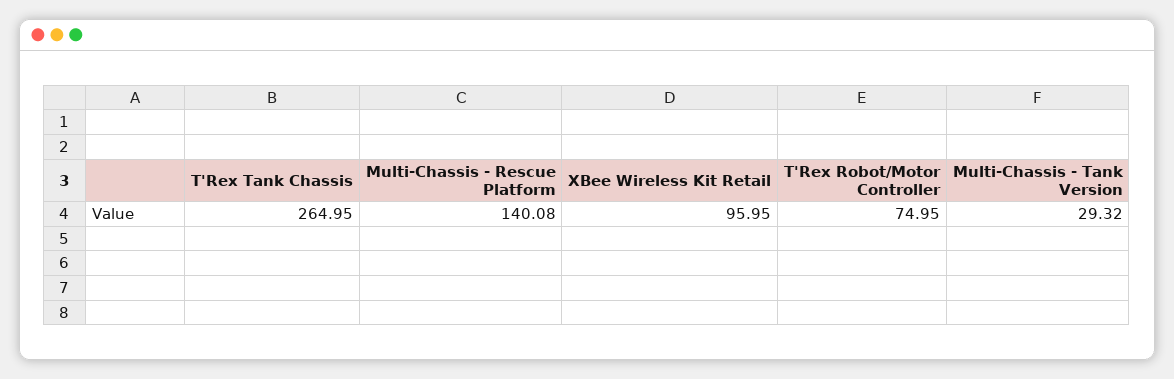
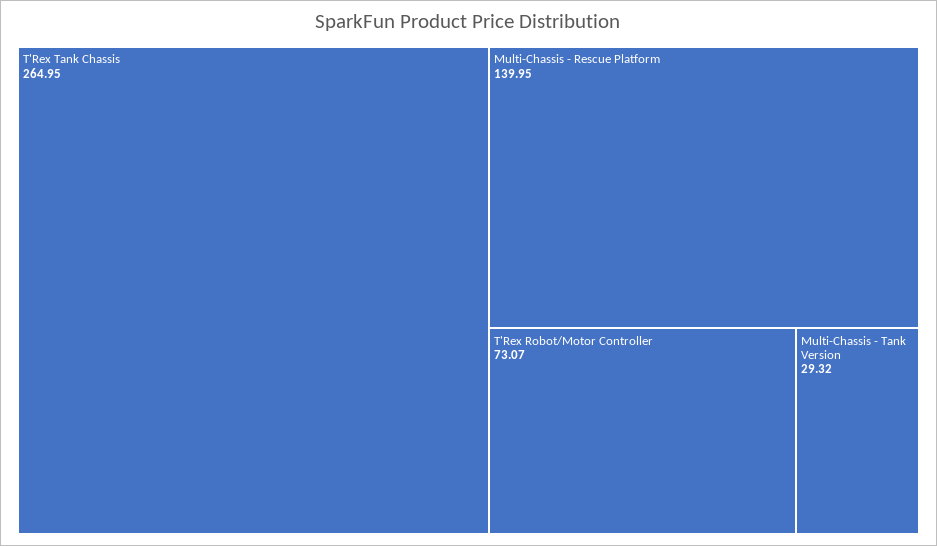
Multi-Chassis - Rescue Platform: 140.08 -> 139.95
XBee Wireless Kit Retail: 95.95 -> none
T'Rex Robot/Motor Controller: 74.95 -> 73.07

